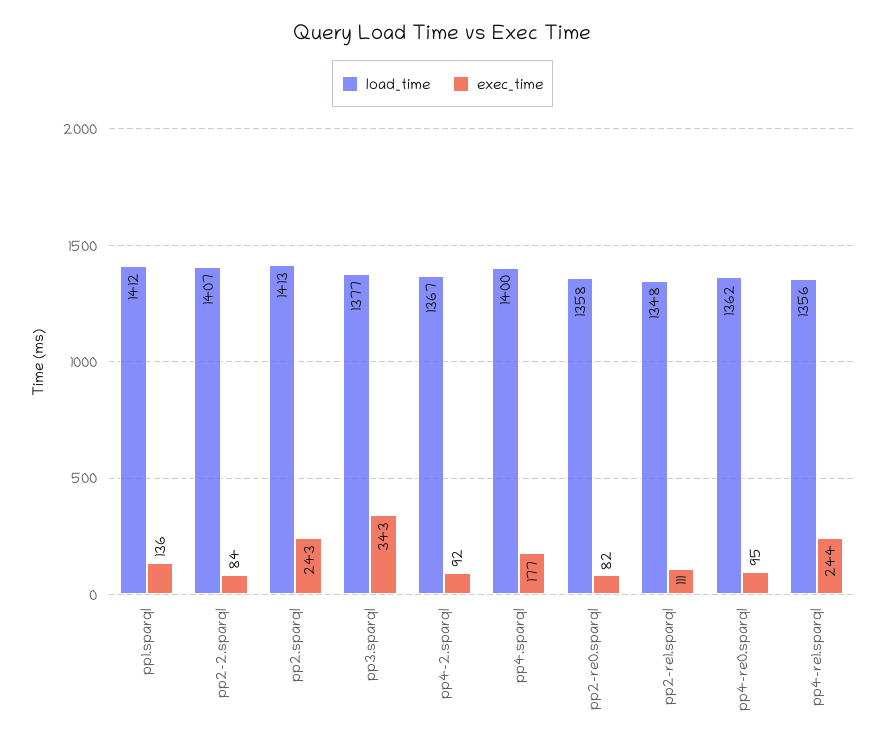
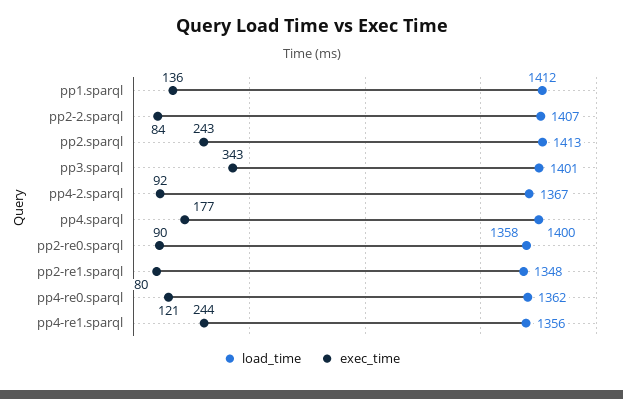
load_time, pp3.sparql: 1377 -> 1401
exec_time, pp2-re0.sparql: 82 -> 90
exec_time, pp2-re1.sparql: 111 -> 80
exec_time, pp4-re0.sparql: 95 -> 121

